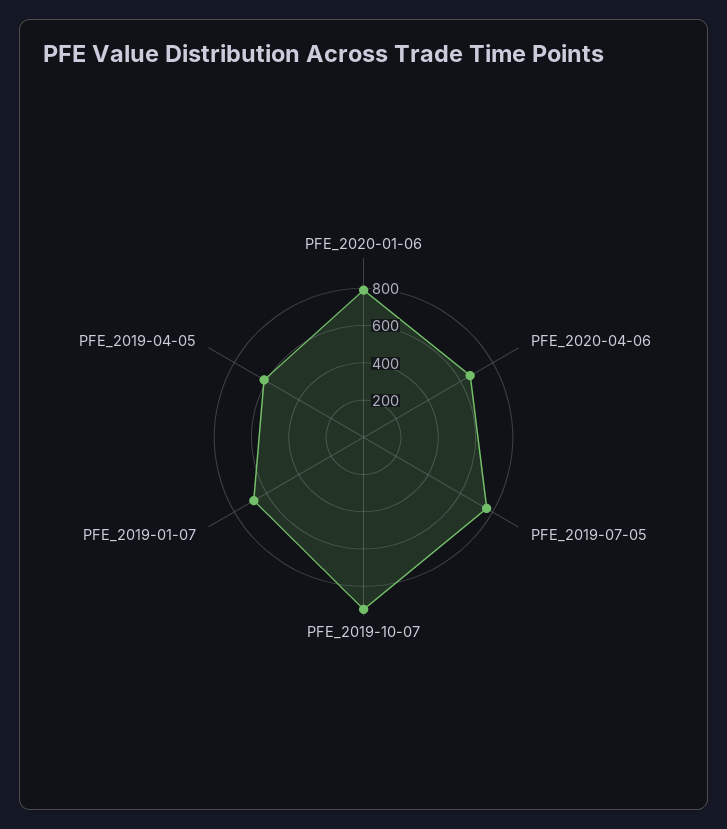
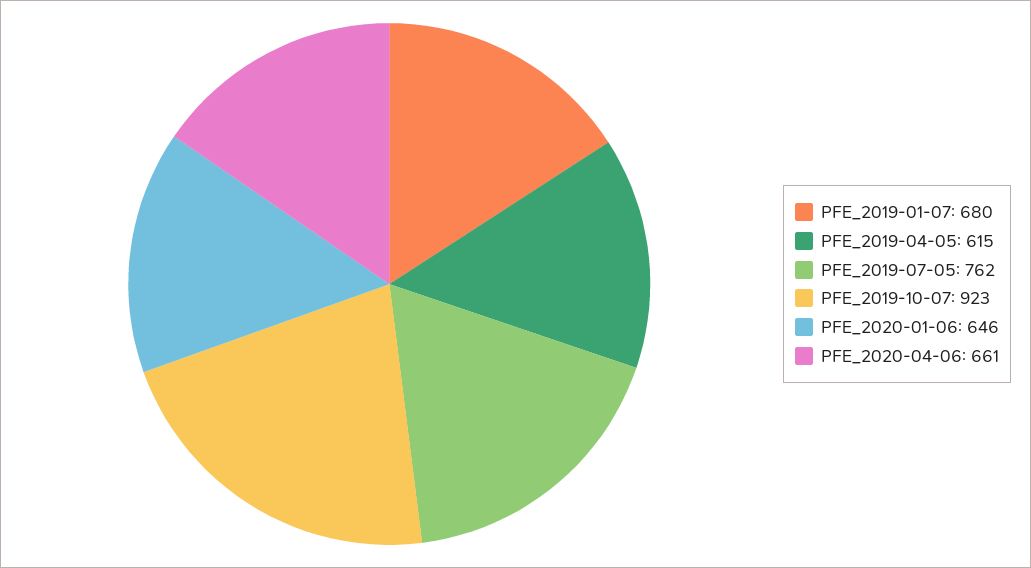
PFE_2020-01-06: 800 -> 646

